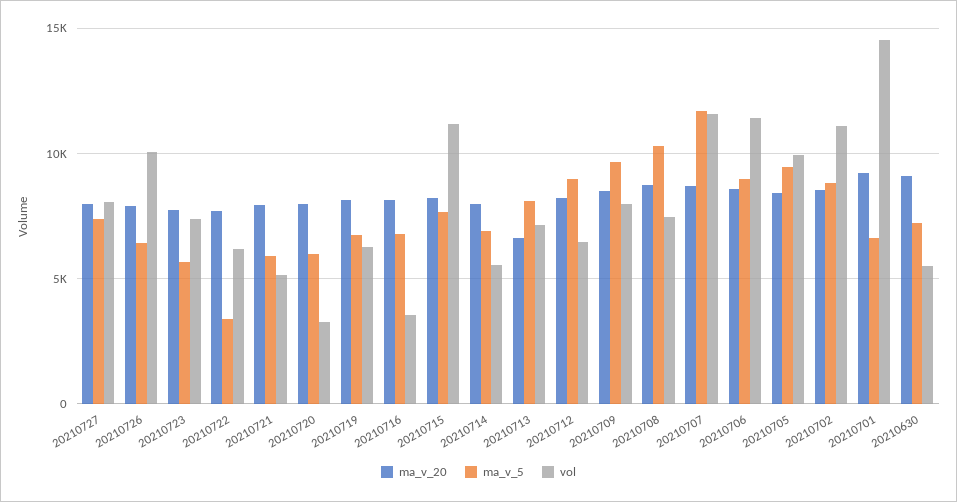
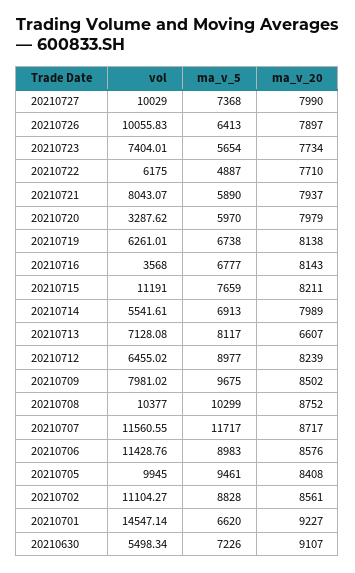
vol, 20210727: 8000 -> 10029
ma_v_5, 20210722: 3500 -> 4887
vol, 20210721: 5000 -> 8043.07
vol, 20210708: 7500 -> 10377

